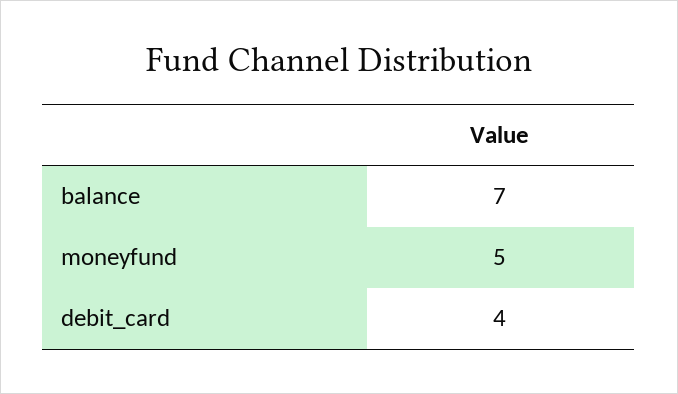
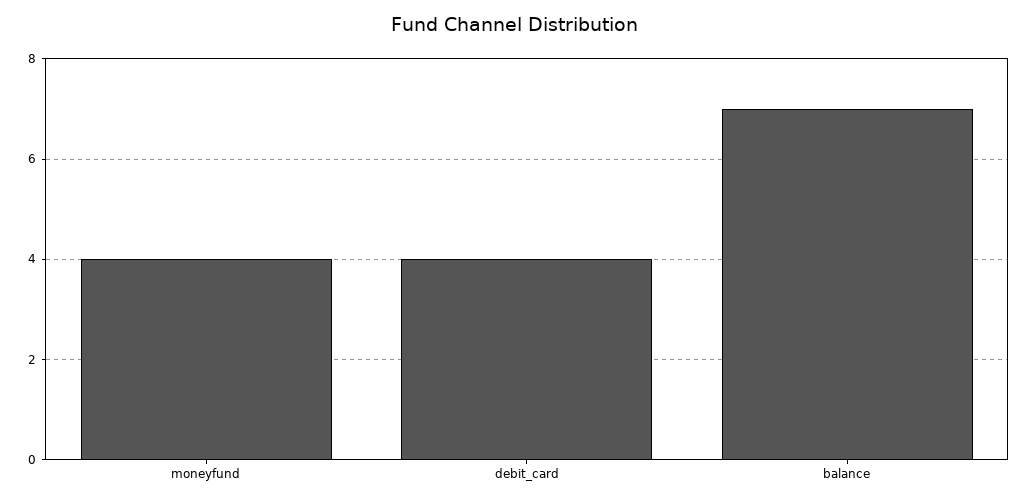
moneyfund: 5 -> 4

